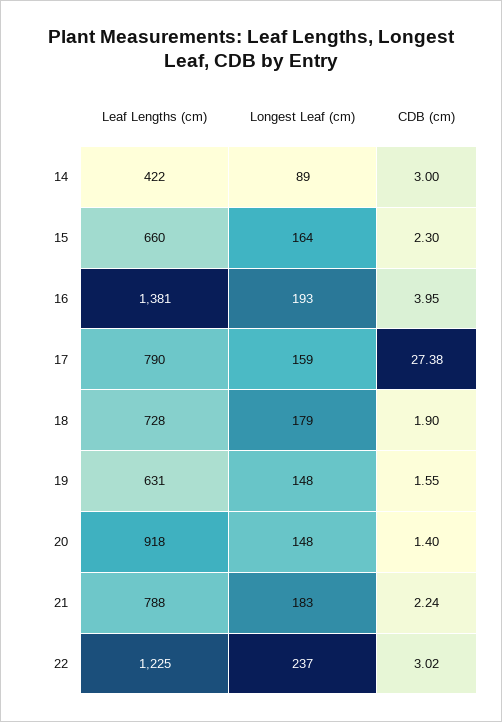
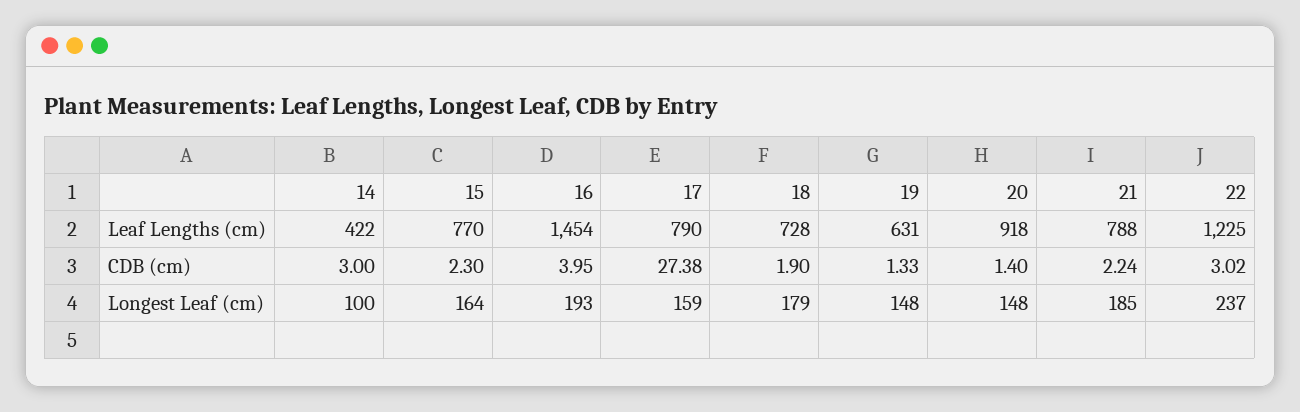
Longest Leaf (cm), 14: 89 -> 100
Leaf Lengths (cm), 15: 660 -> 770
Leaf Lengths (cm), 16: 1381 -> 1454
CDB (cm), 19: 1.55 -> 1.33
Longest Leaf (cm), 21: 183 -> 185

